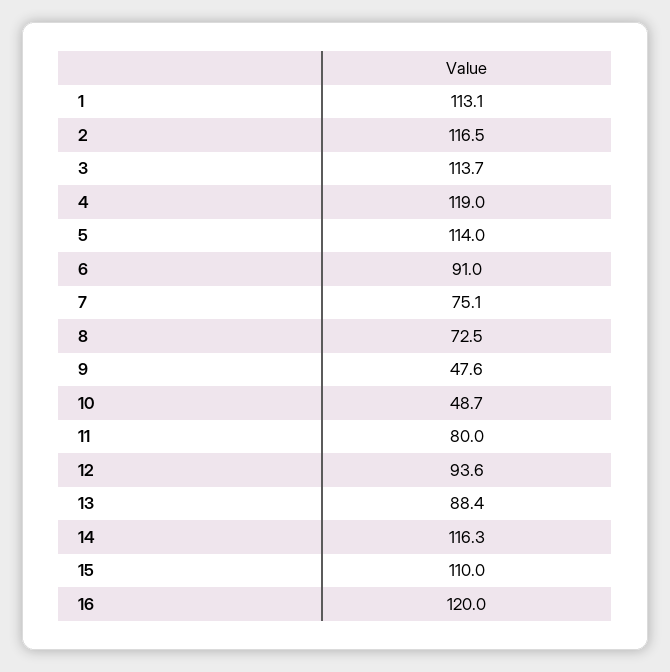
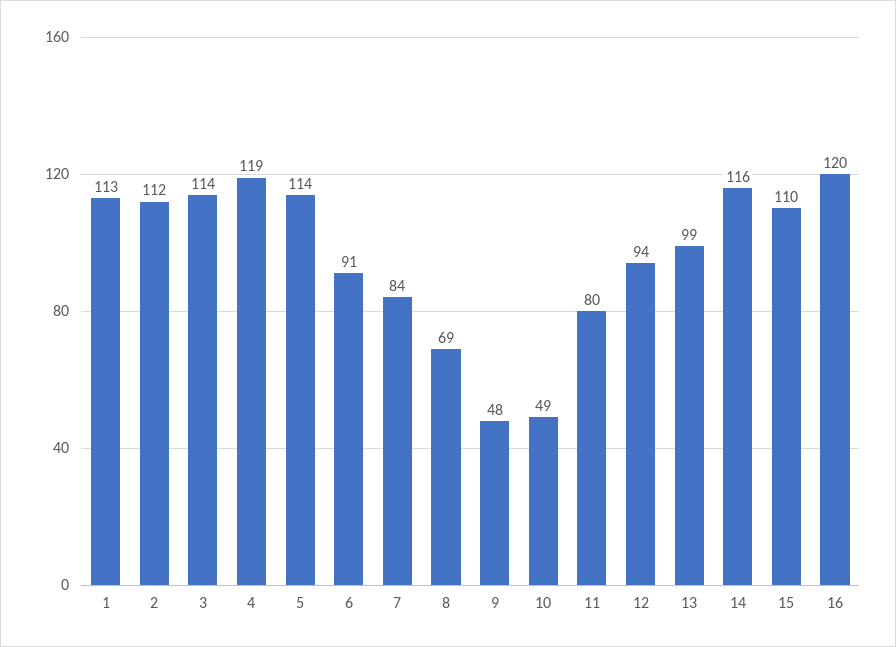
2: 116.5 -> 112
7: 75.1 -> 84
8: 72.5 -> 69
13: 88.4 -> 99

